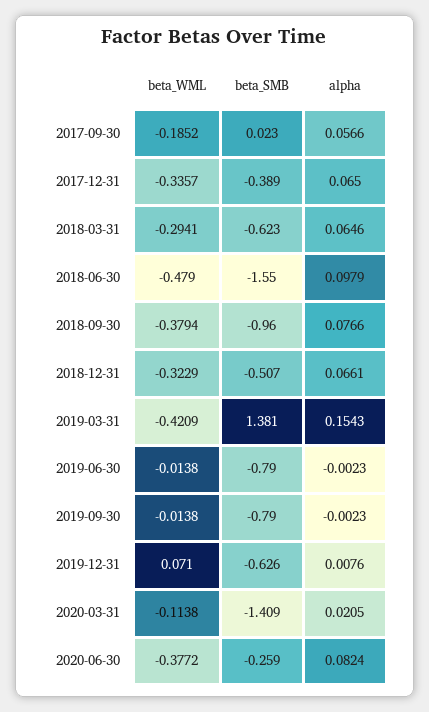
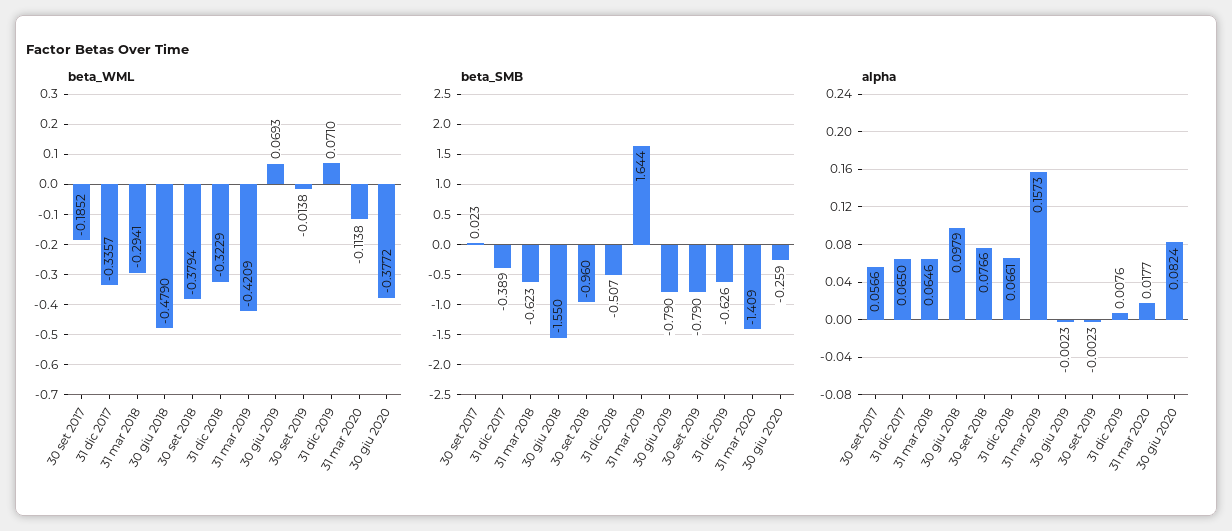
beta_SMB, 2019-03-31: 1.381 -> 1.644
alpha, 2019-03-31: 0.1543 -> 0.1573
beta_WML, 2019-06-30: -0.0138 -> 0.0693
alpha, 2020-03-31: 0.0205 -> 0.0177

